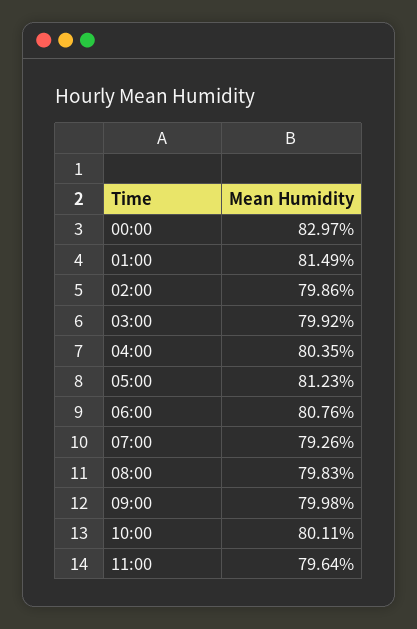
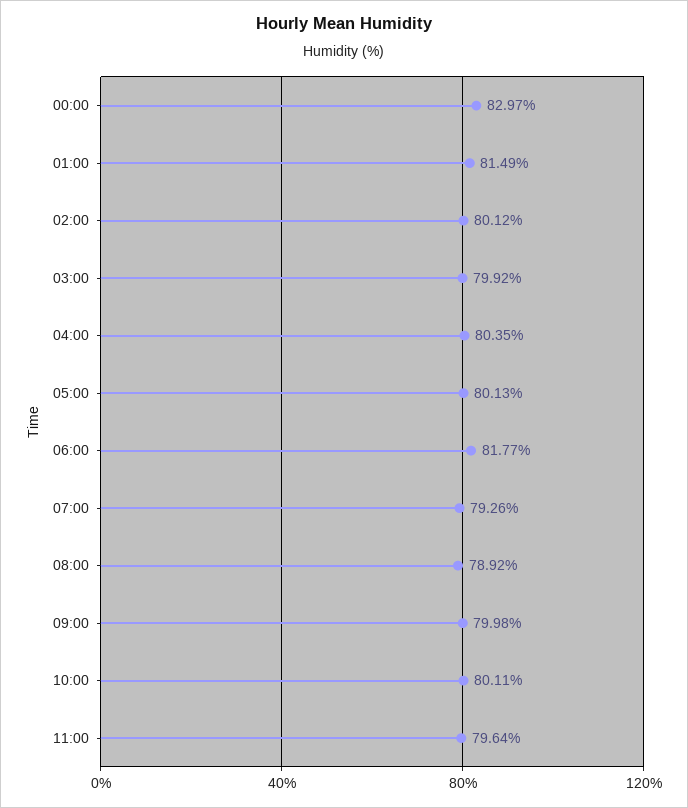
02:00: 79.86 -> 80.12
05:00: 81.23 -> 80.13
06:00: 80.76 -> 81.77
08:00: 79.83 -> 78.92

